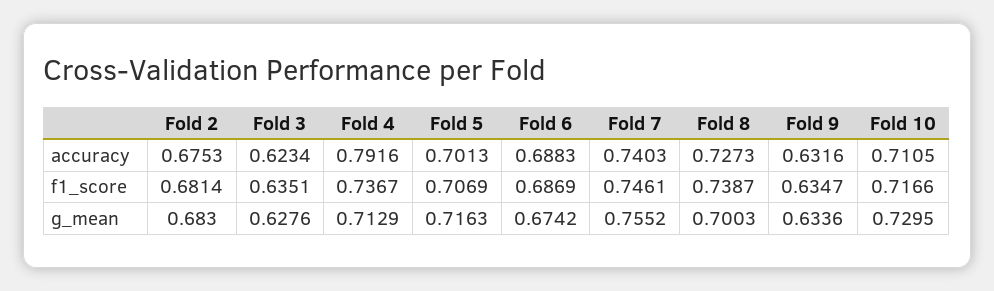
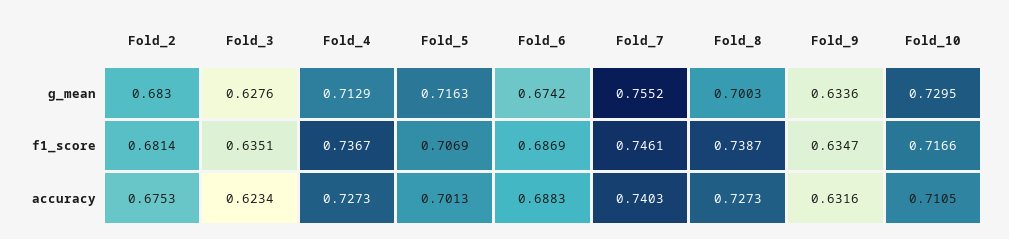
Fold 4, accuracy: 0.7916 -> 0.7273

